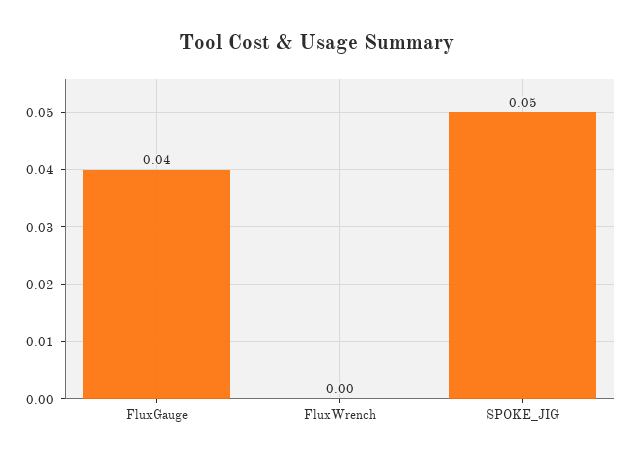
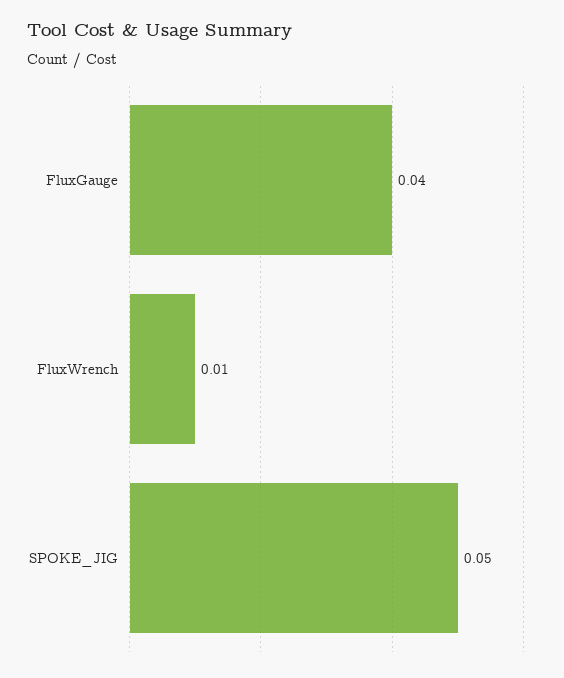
FluxWrench: 0 -> 0.01

